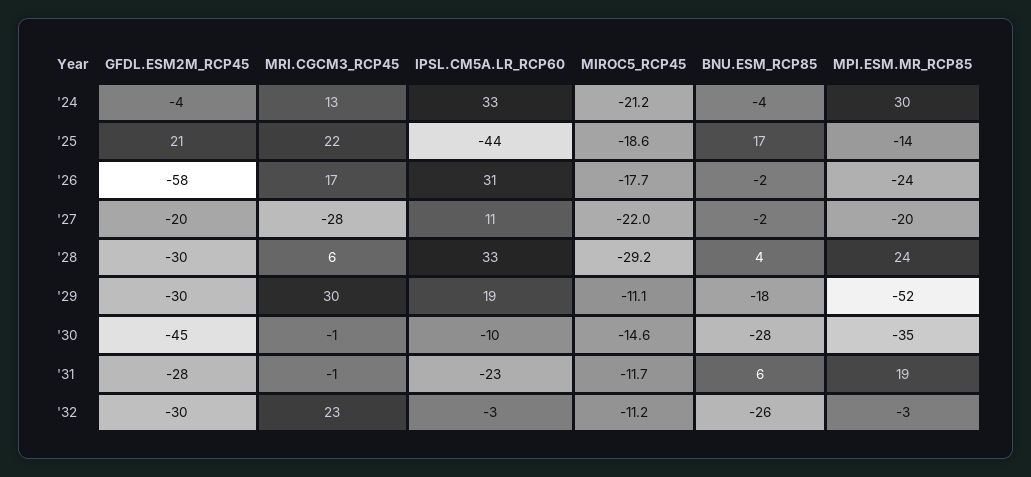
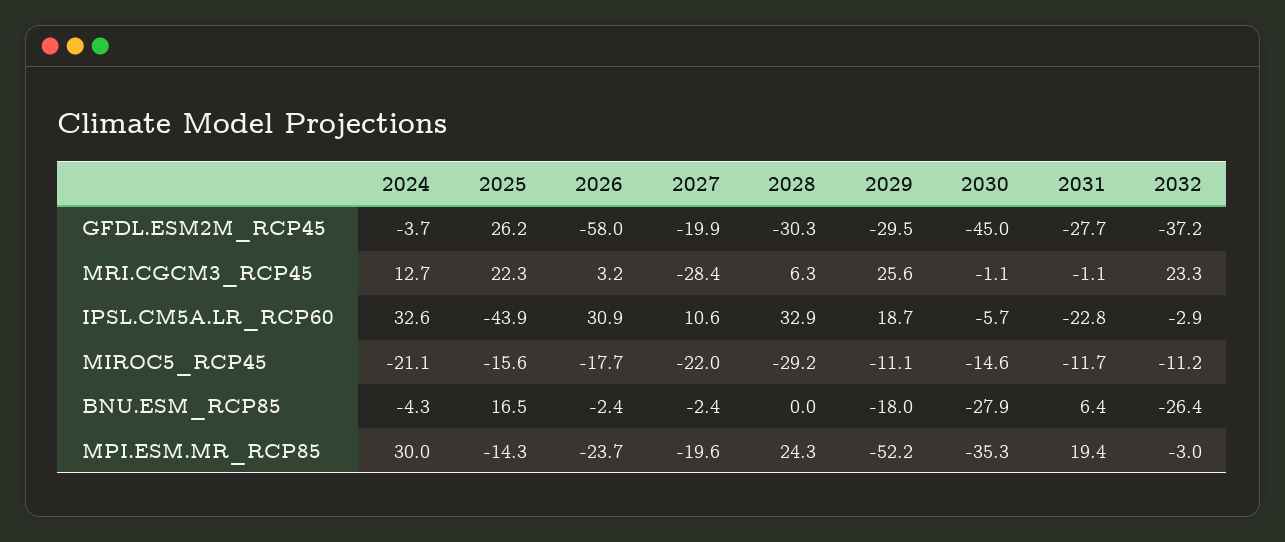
MIROC5_RCP45, '24: -21.2 -> -21.1
GFDL.ESM2M_RCP45, '25: 21 -> 26.2
MIROC5_RCP45, '25: -18.6 -> -15.6
MRI.CGCM3_RCP45, '26: 17 -> 3.2
BNU.ESM_RCP85, '28: 4 -> 0
MRI.CGCM3_RCP45, '29: 30 -> 25.6
IPSL.CM5A.LR_RCP60, '30: -10 -> -5.7
GFDL.ESM2M_RCP45, '32: -30 -> -37.2

